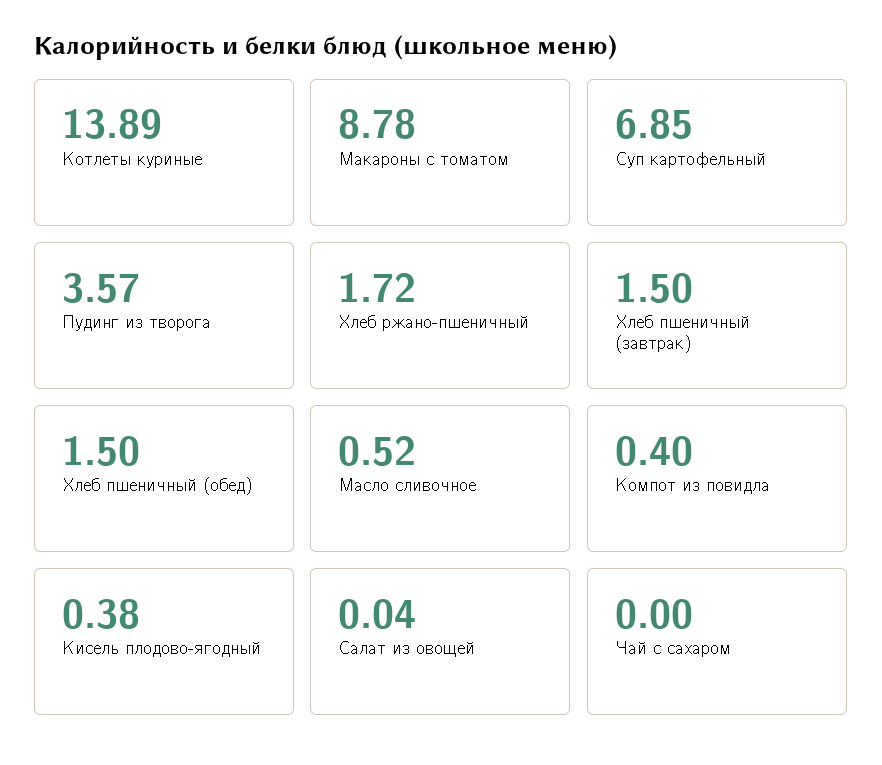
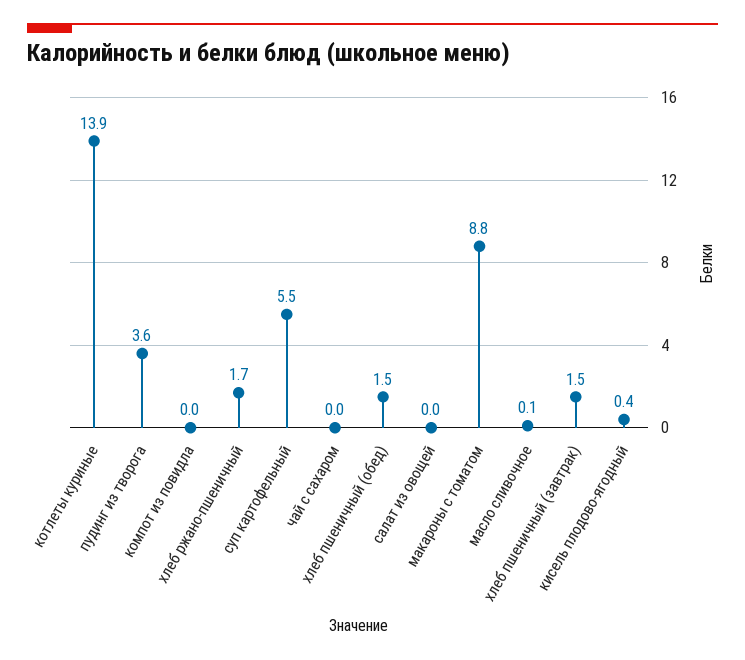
Суп картофельный: 6.85 -> 5.5
Масло сливочное: 0.52 -> 0.1
Компот из повидла: 0.4 -> 0

